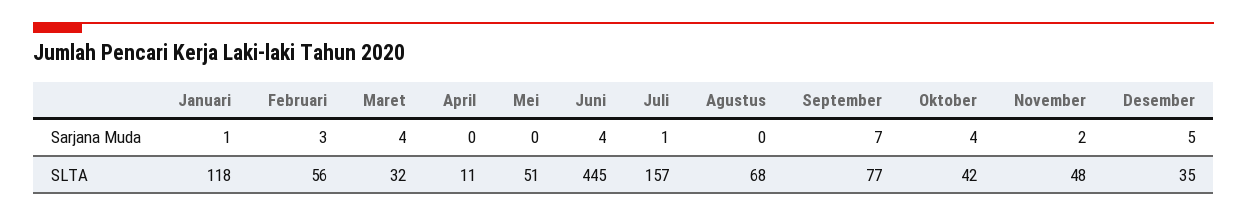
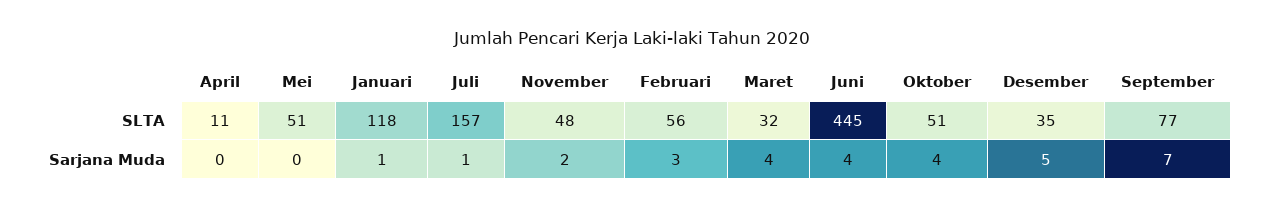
Agustus, Sarjana Muda: 0 -> none
Agustus, SLTA: 68 -> none
Oktober, SLTA: 42 -> 51

